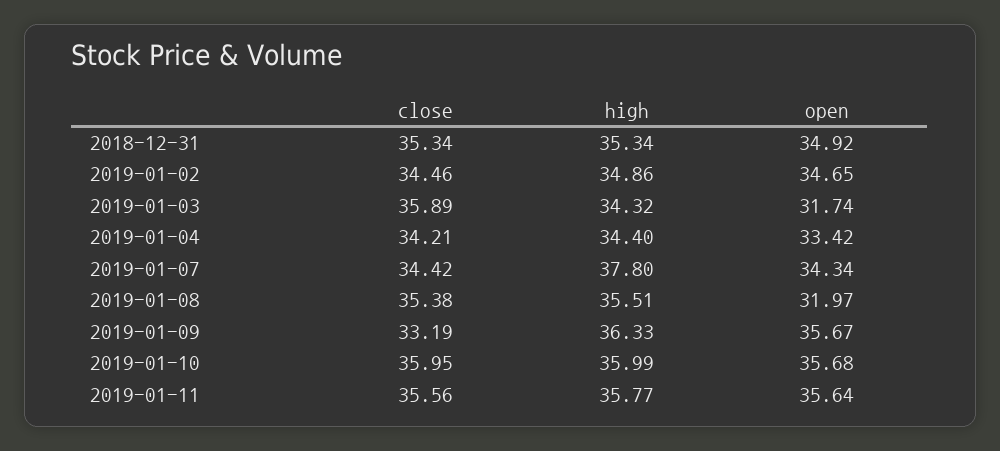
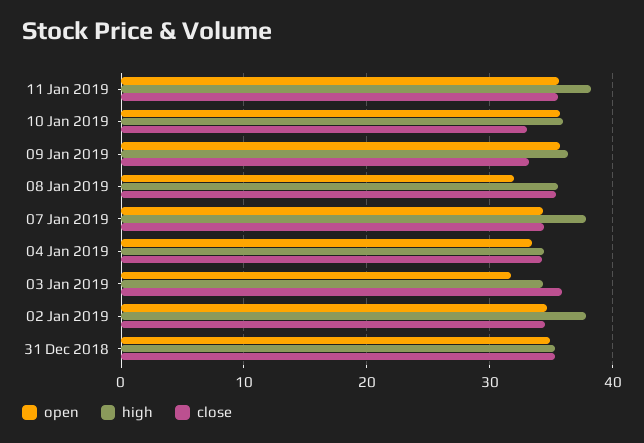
high, 2019-01-02: 34.86 -> 38
close, 2019-01-10: 35.95 -> 33
high, 2019-01-11: 35.77 -> 38

